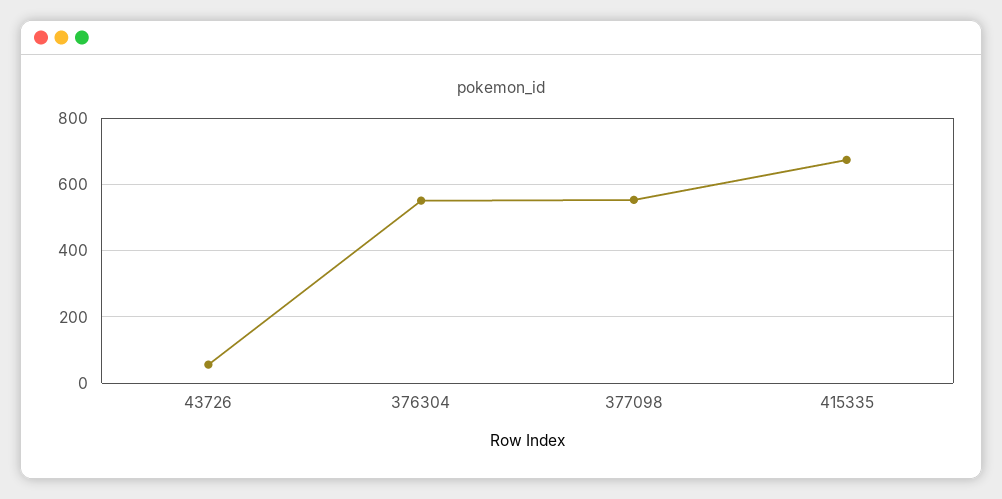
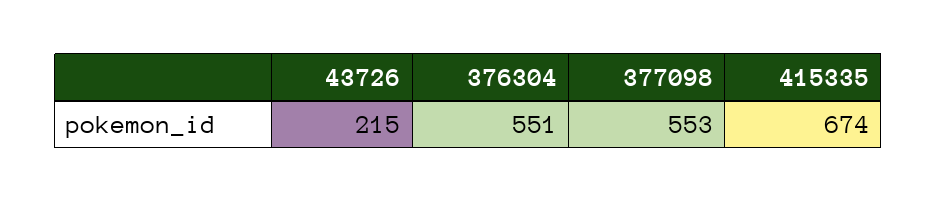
43726: 60 -> 215

